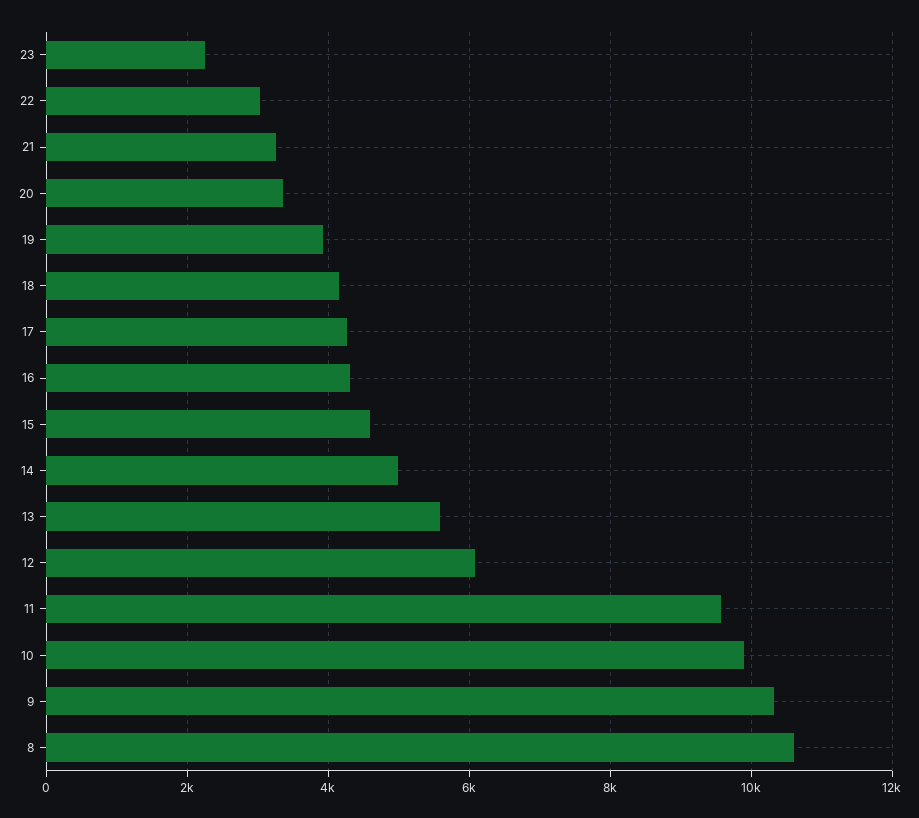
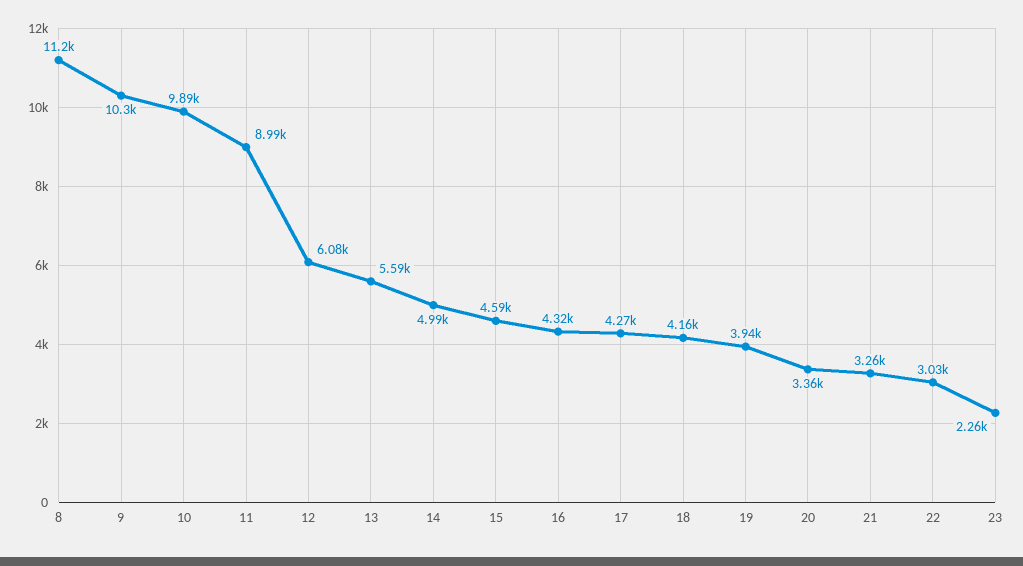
11: 9600 -> 8990
8: 10600 -> 11200

